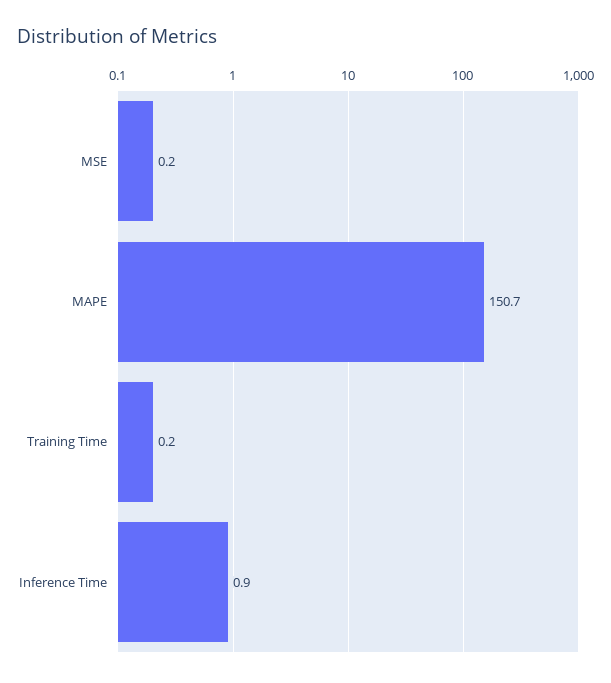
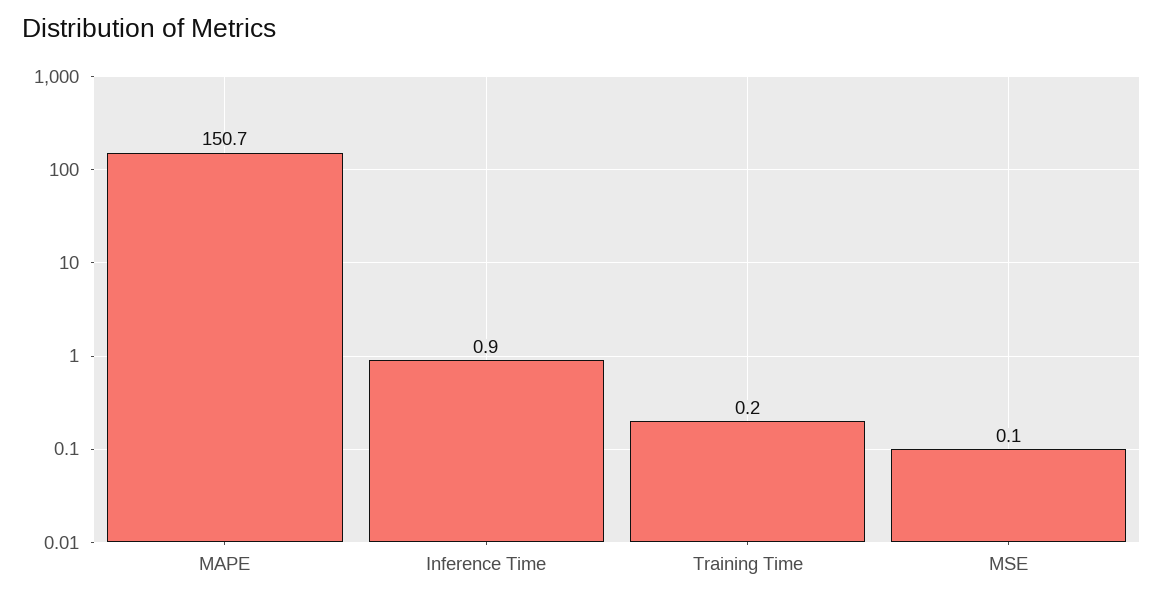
MSE: 0.2 -> 0.1

